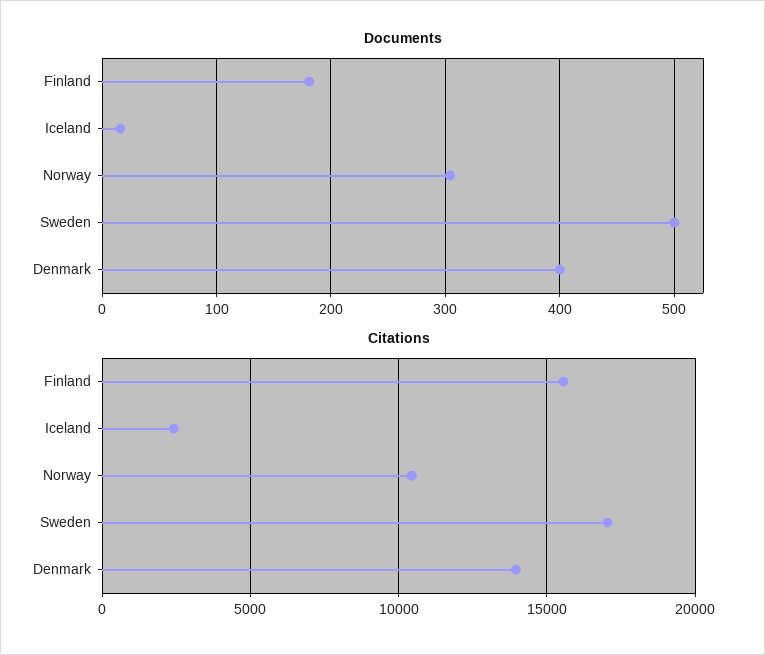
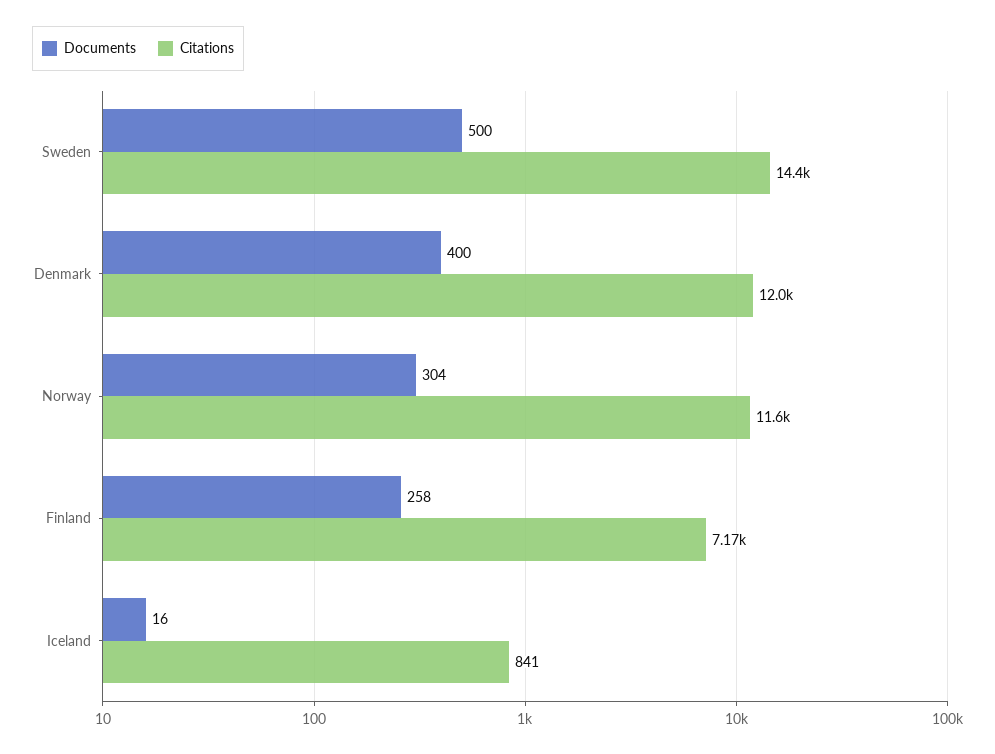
Documents, Finland: 180 -> 258
Citations, Finland: 15500 -> 7170
Citations, Iceland: 2500 -> 841
Citations, Norway: 10500 -> 11600
Citations, Sweden: 17000 -> 14400
Citations, Denmark: 14000 -> 12000

